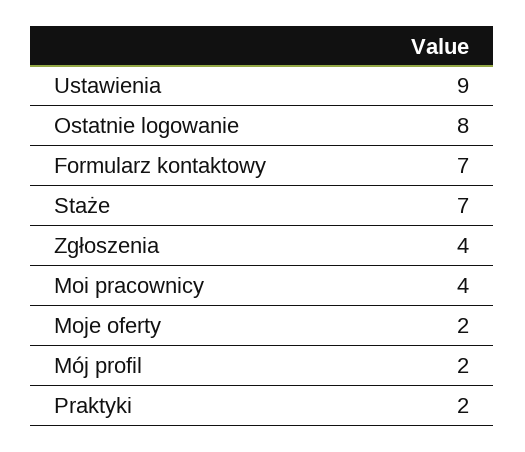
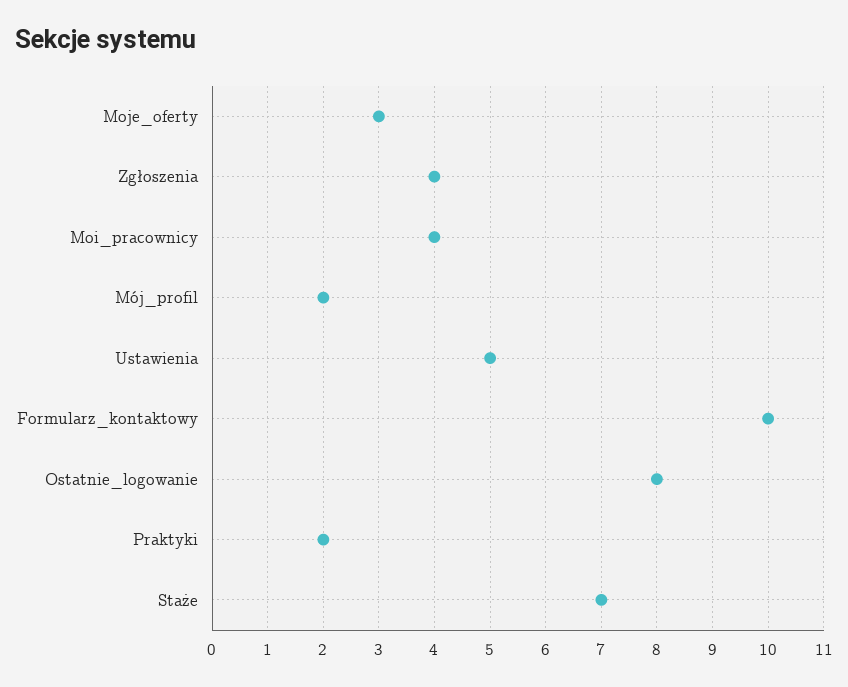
Ustawienia: 9 -> 5
Formularz kontaktowy: 7 -> 10
Moje oferty: 2 -> 3

